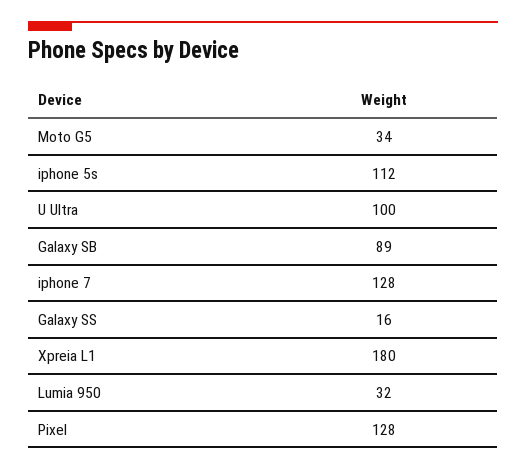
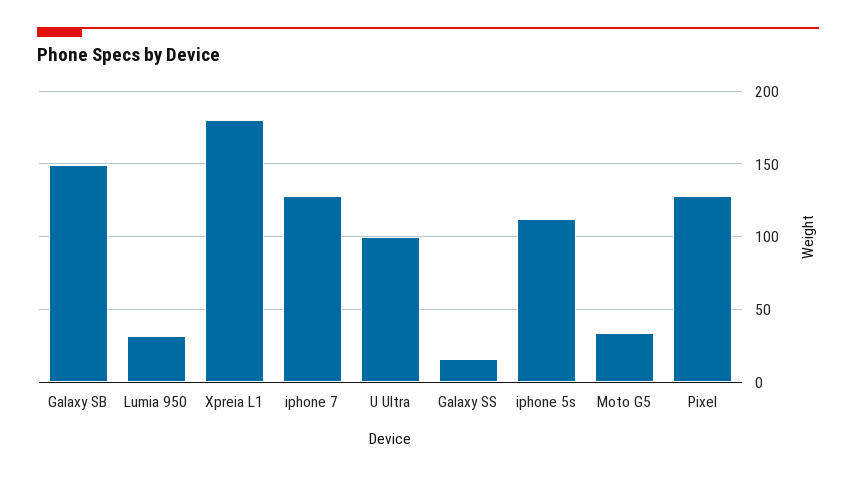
Galaxy SB: 89 -> 150

